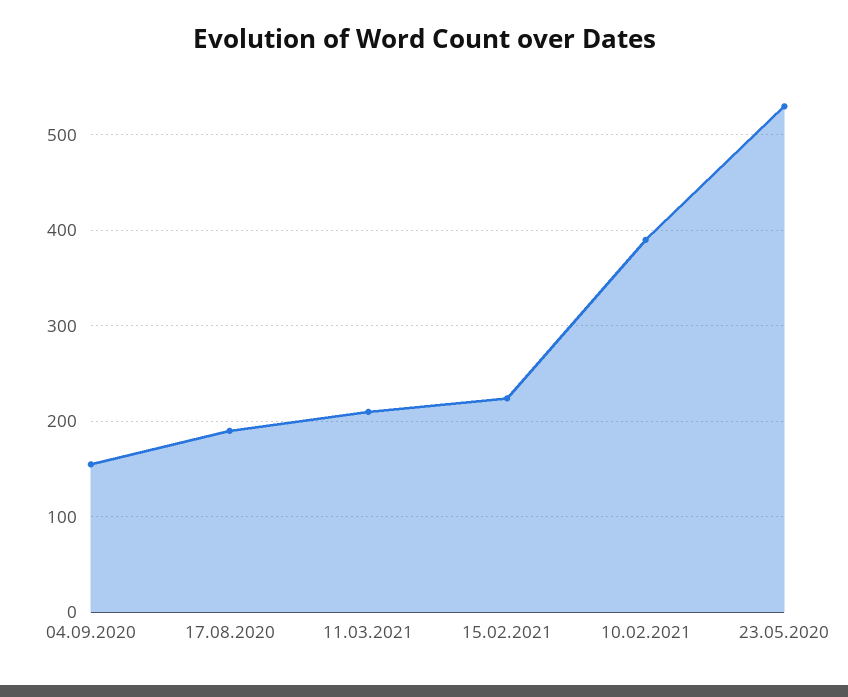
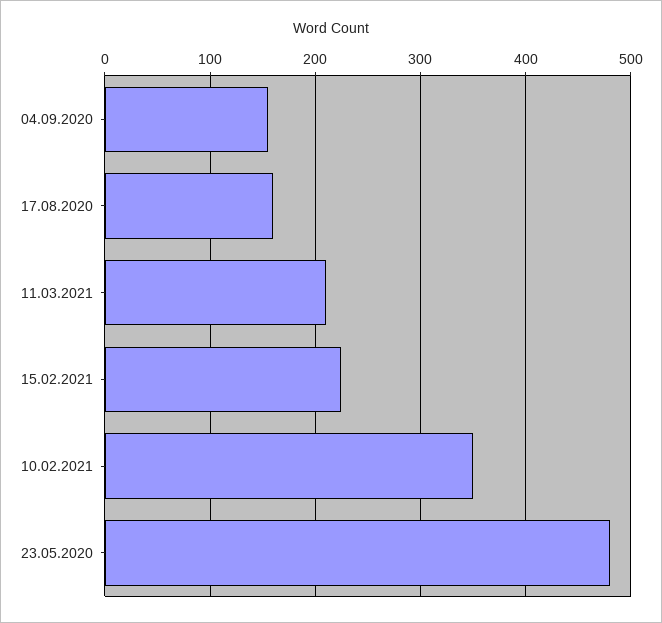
17.08.2020: 190 -> 160
10.02.2021: 390 -> 350
23.05.2020: 530 -> 480

